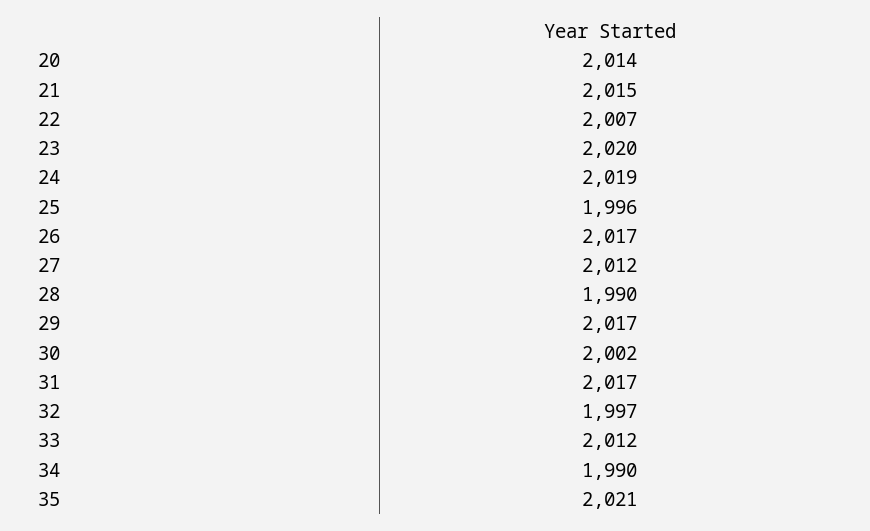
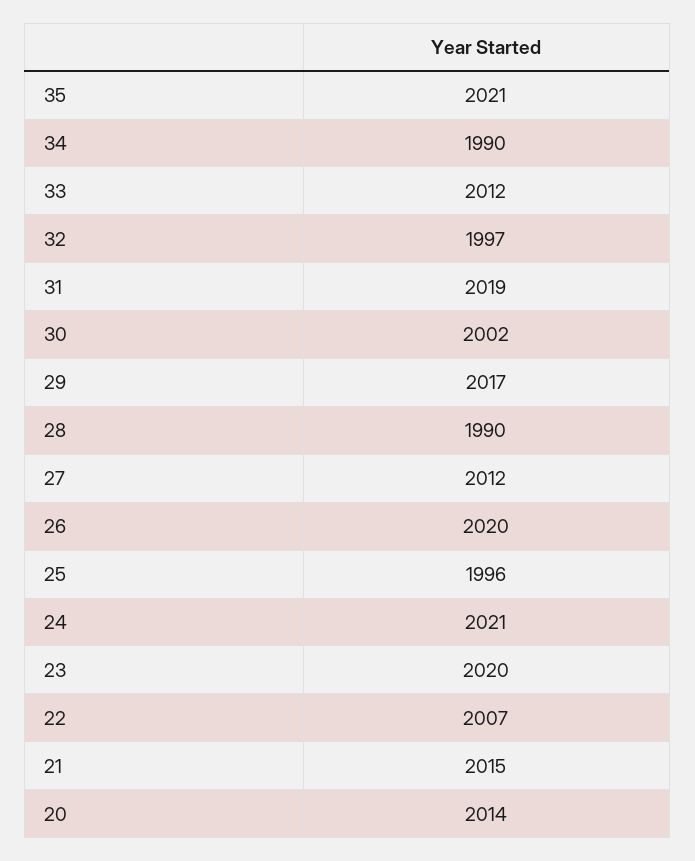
24: 2019 -> 2021
26: 2017 -> 2020
31: 2017 -> 2019

